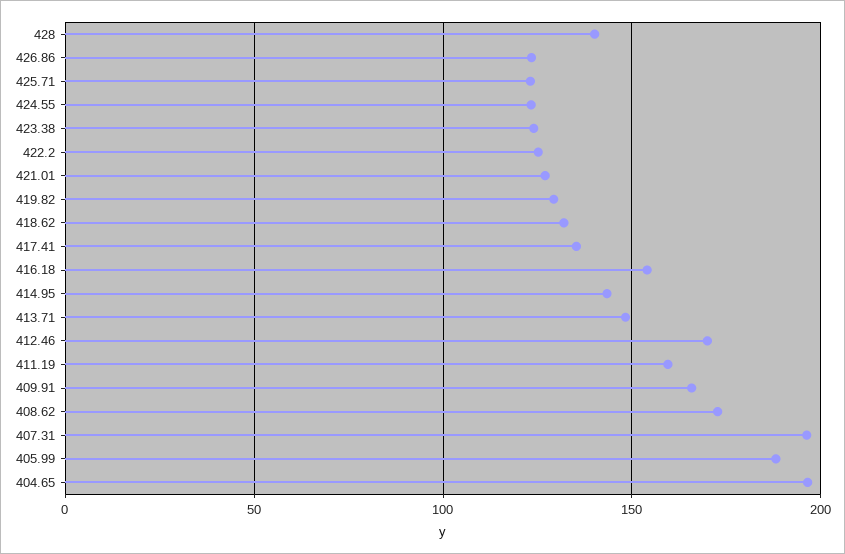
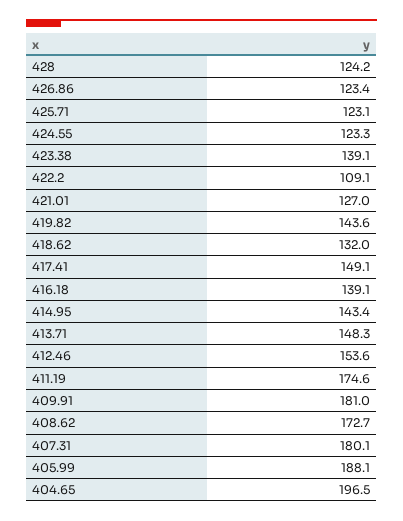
428: 140 -> 124.2
423.38: 125 -> 139.1
422.2: 125 -> 109.1
419.82: 130 -> 143.6
417.41: 135 -> 149.1
416.18: 155 -> 139.1
412.46: 170 -> 153.6
411.19: 160 -> 174.6
409.91: 165 -> 181
407.31: 195 -> 180.1

